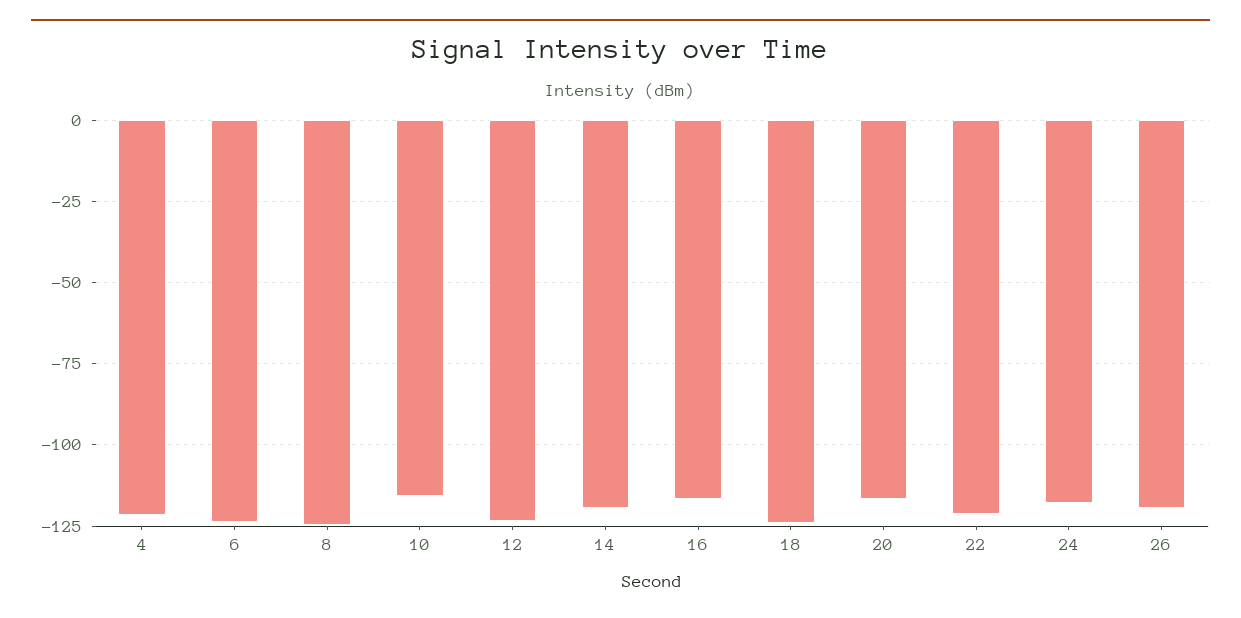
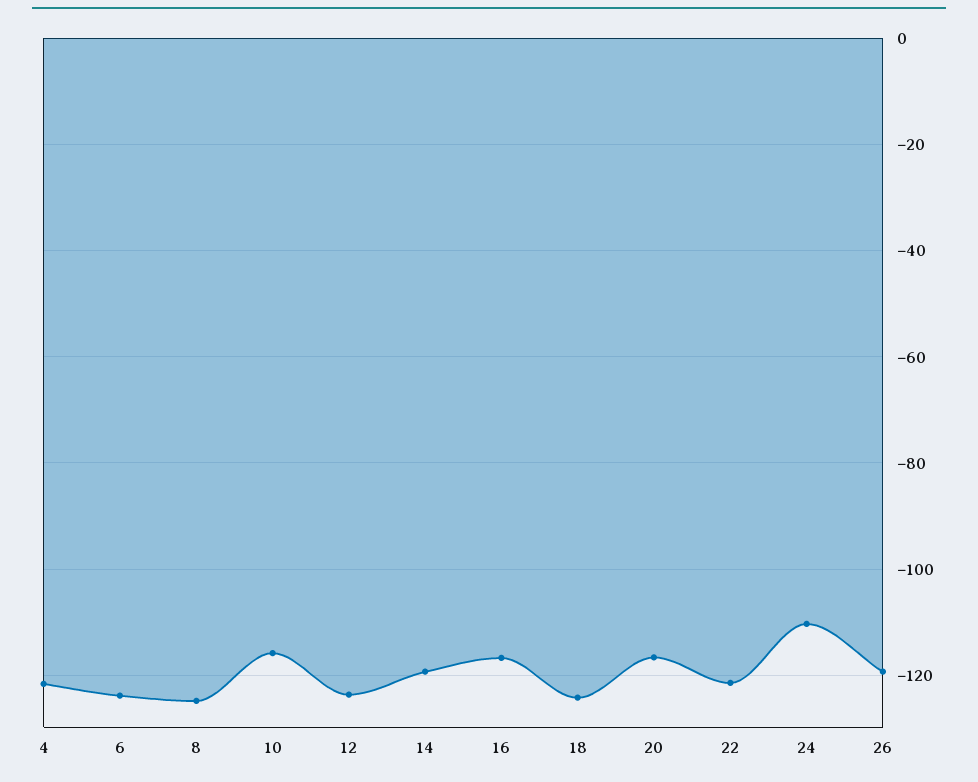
24: -117.5 -> -110

